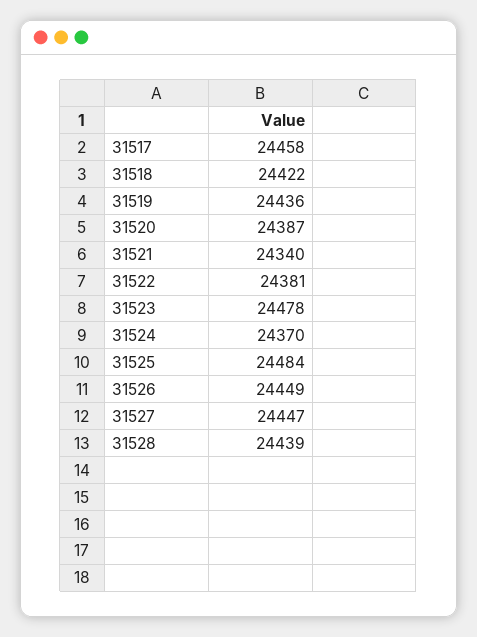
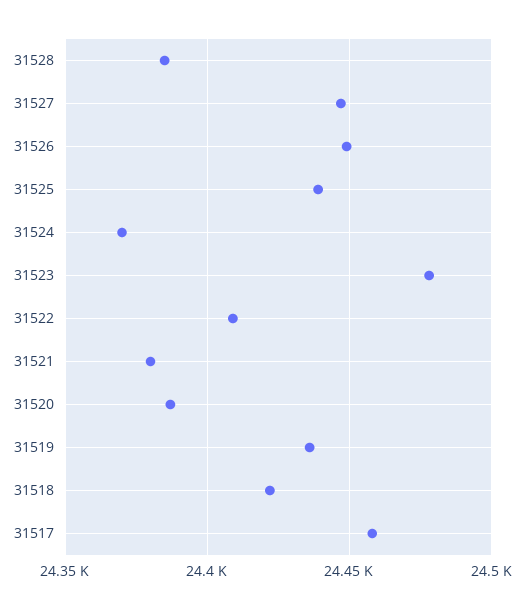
31521: 24340 -> 24380
31522: 24381 -> 24410
31525: 24484 -> 24440
31528: 24439 -> 24385

